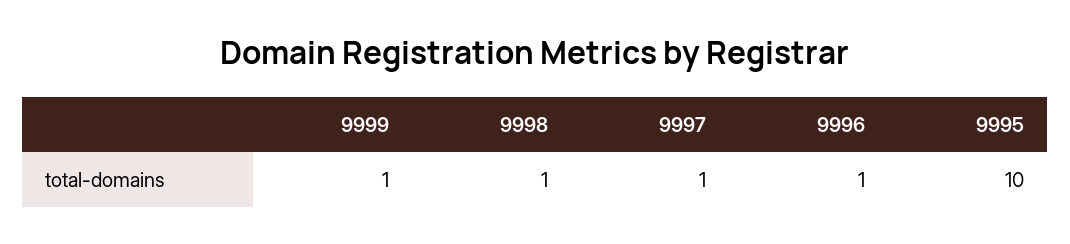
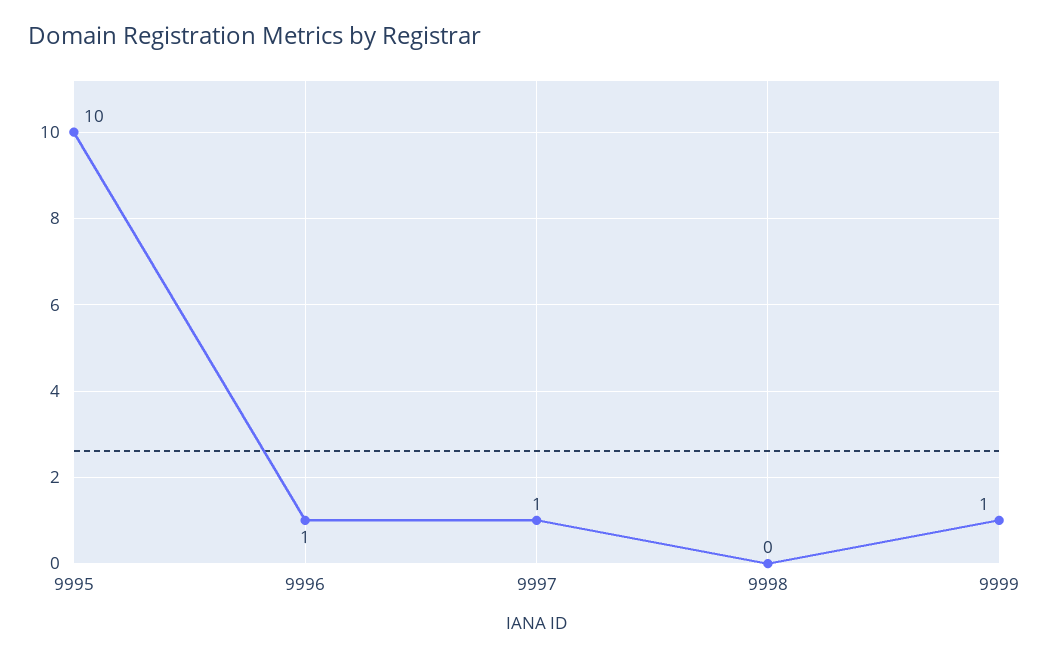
9998: 1 -> 0

